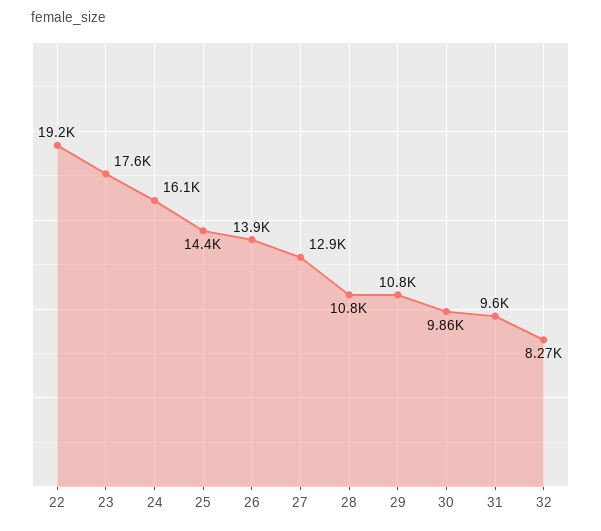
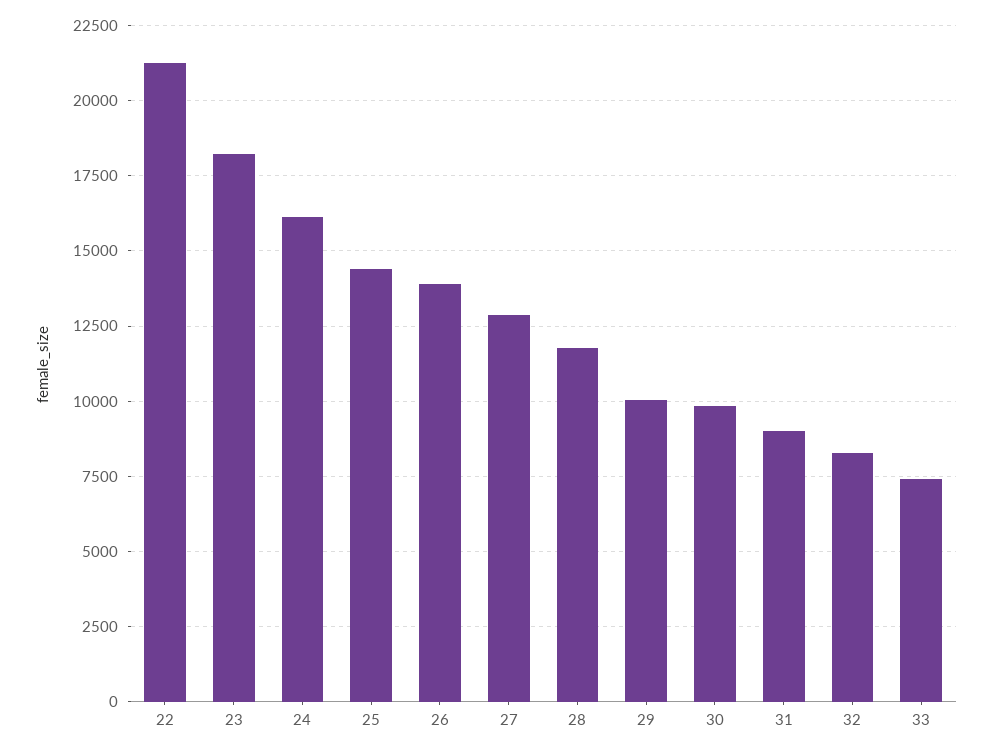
22: 19200 -> 21250
23: 17600 -> 18250
28: 10800 -> 11750
29: 10800 -> 10000
31: 9600 -> 9000
33: none -> 7500

